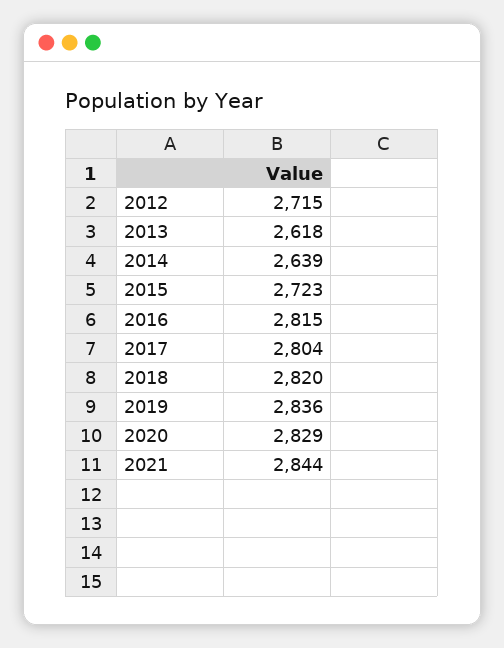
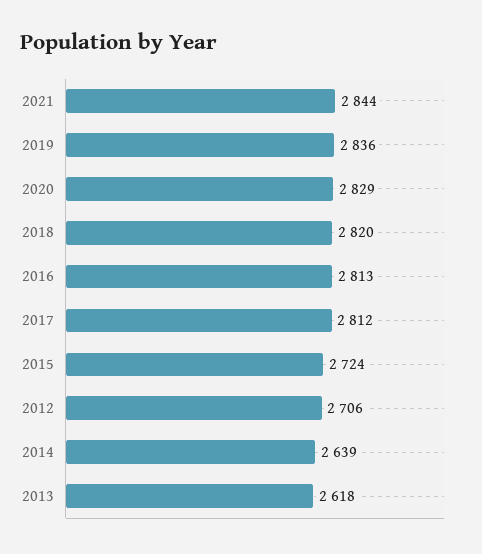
2012: 2715 -> 2706
2015: 2723 -> 2724
2016: 2815 -> 2813
2017: 2804 -> 2812

